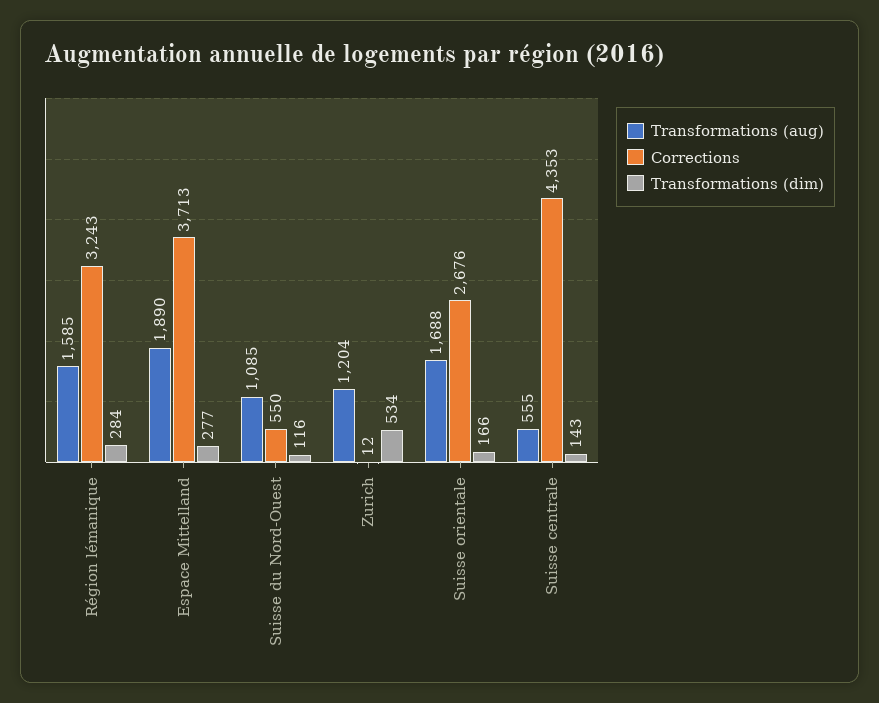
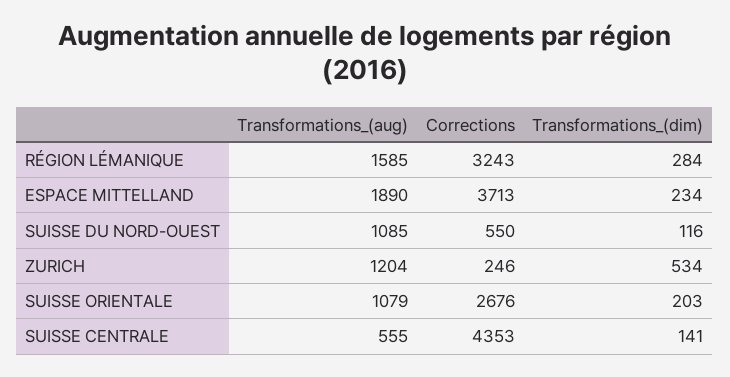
Transformations (dim), Espace Mittelland: 277 -> 234
Corrections, Zurich: 12 -> 246
Transformations (aug), Suisse orientale: 1688 -> 1079
Transformations (dim), Suisse orientale: 166 -> 203
Transformations (dim), Suisse centrale: 143 -> 141

